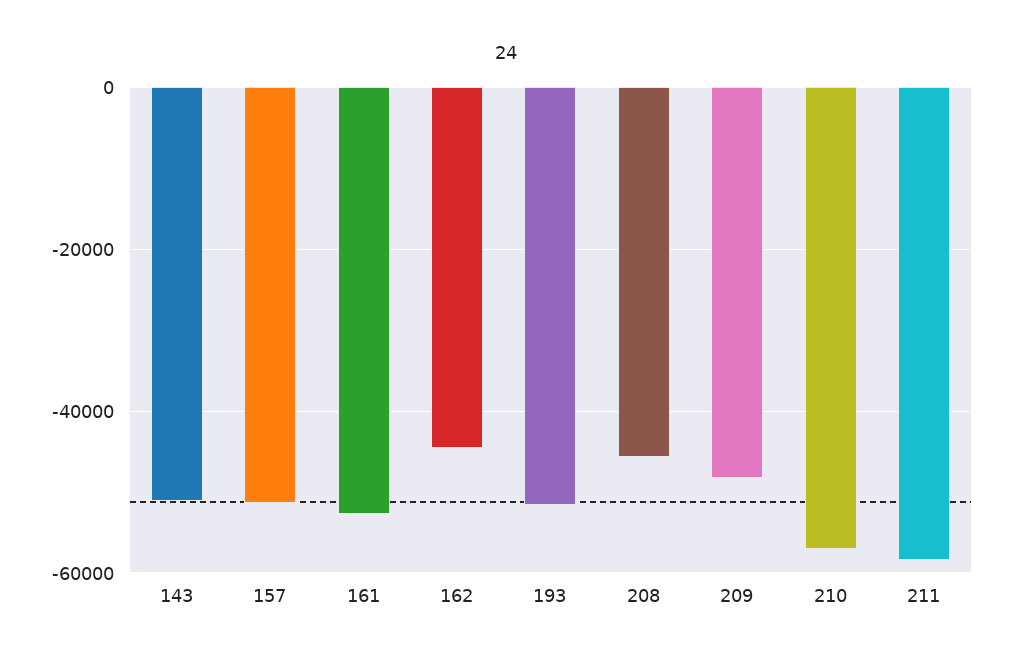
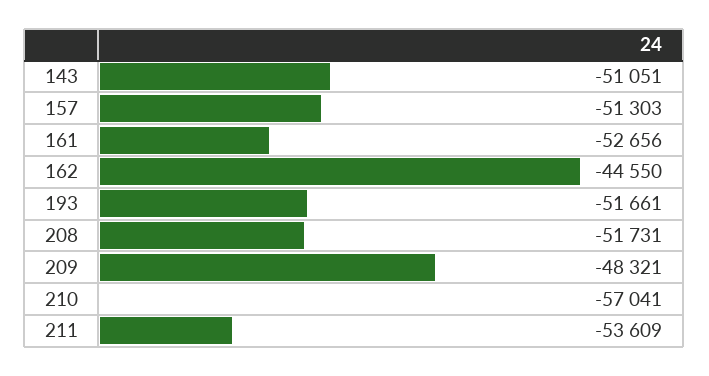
208: -46000 -> -51731
211: -58000 -> -53609

